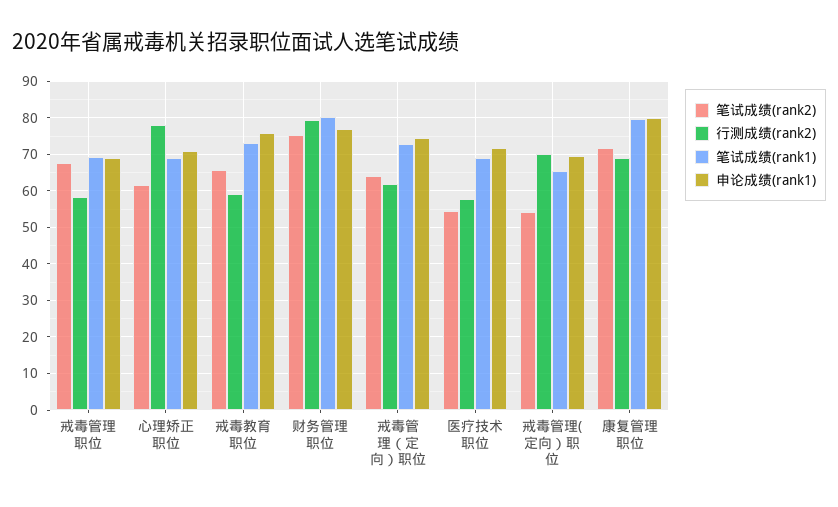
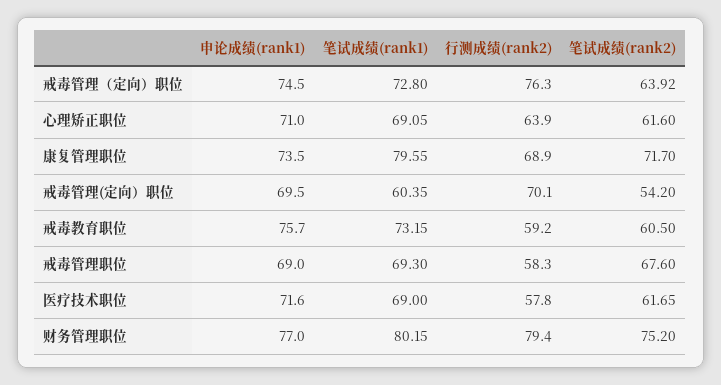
行测成绩(rank2), 心理矫正职位: 78 -> 63.9
笔试成绩(rank2), 戒毒教育职位: 66 -> 60.5
行测成绩(rank2), 戒毒管理（定向）职位: 62 -> 76.3
笔试成绩(rank2), 医疗技术职位: 54 -> 61.65
笔试成绩(rank1), 戒毒管理(定向）职位: 66 -> 60.35
申论成绩(rank1), 康复管理职位: 80 -> 73.5

